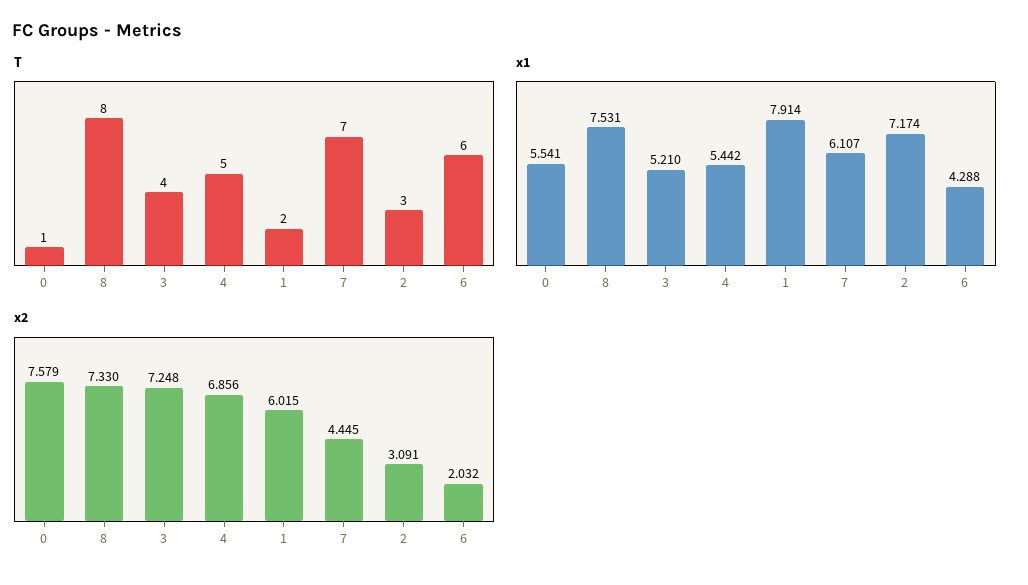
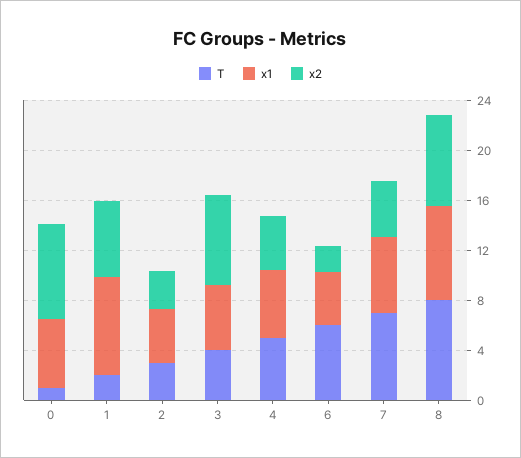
x1, 2: 7.174 -> 4
x2, 4: 6.856 -> 4

